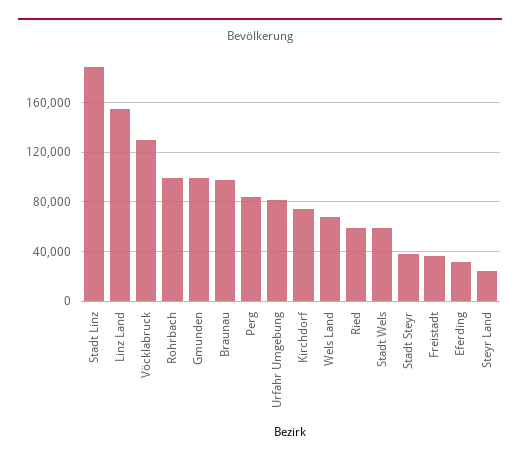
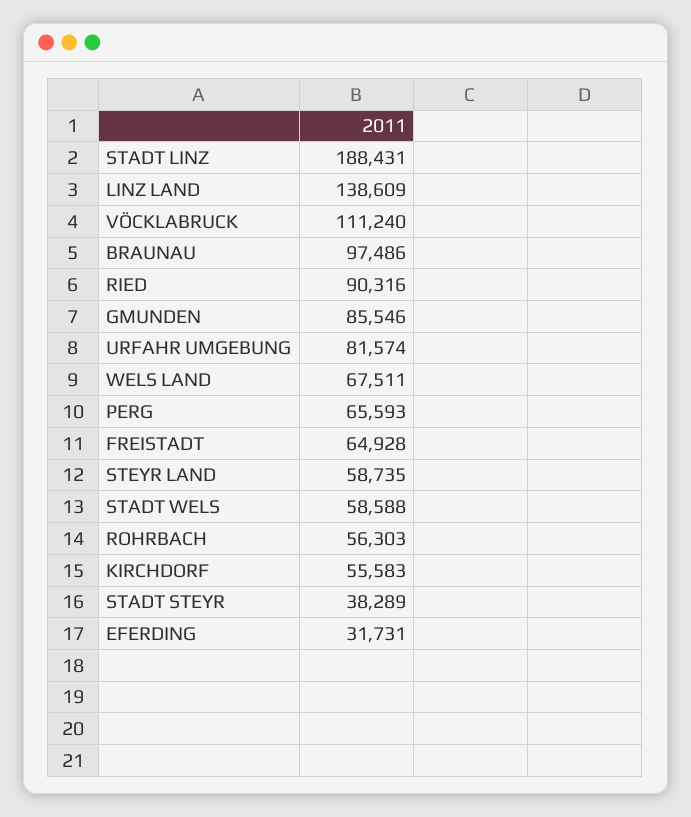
Linz Land: 155000 -> 138609
Vöcklabruck: 130000 -> 111240
Rohrbach: 100000 -> 56303
Gmunden: 100000 -> 85546
Perg: 85000 -> 65593
Kirchdorf: 75000 -> 55583
Ried: 60000 -> 90316
Freistadt: 35000 -> 64928
Steyr Land: 25000 -> 58735

